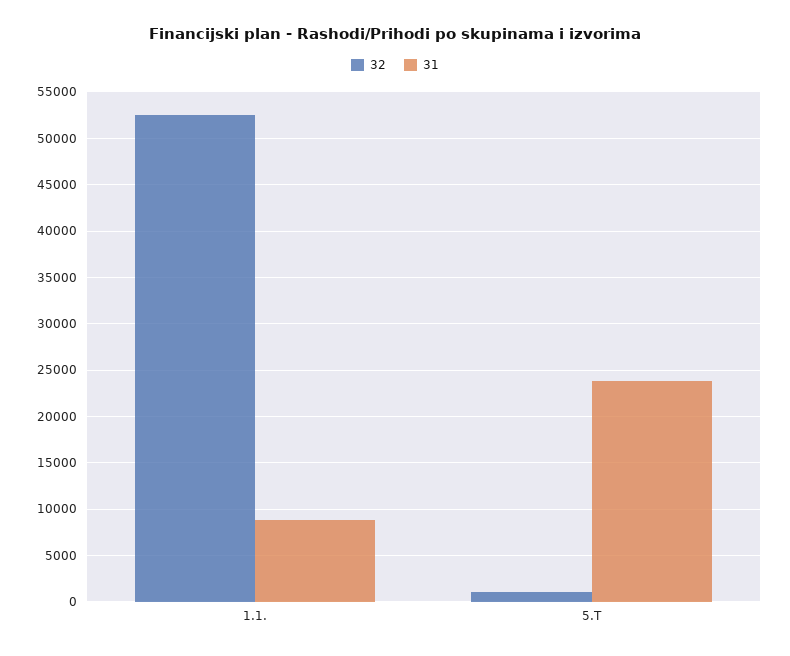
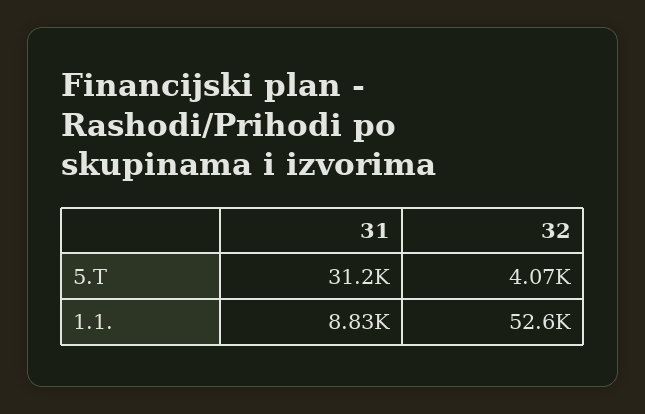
32, 5.T: 1000 -> 4070
31, 5.T: 24000 -> 31200

